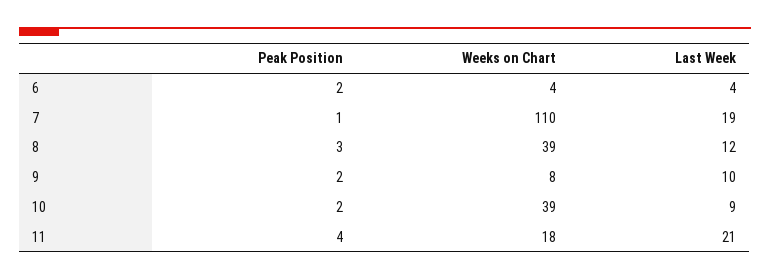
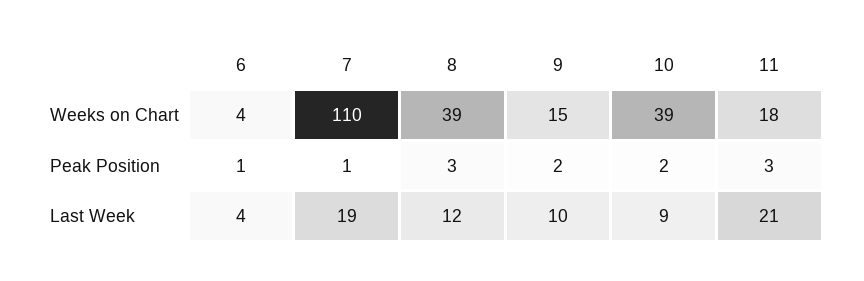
Peak Position, 6: 2 -> 1
Weeks on Chart, 9: 8 -> 15
Peak Position, 11: 4 -> 3

